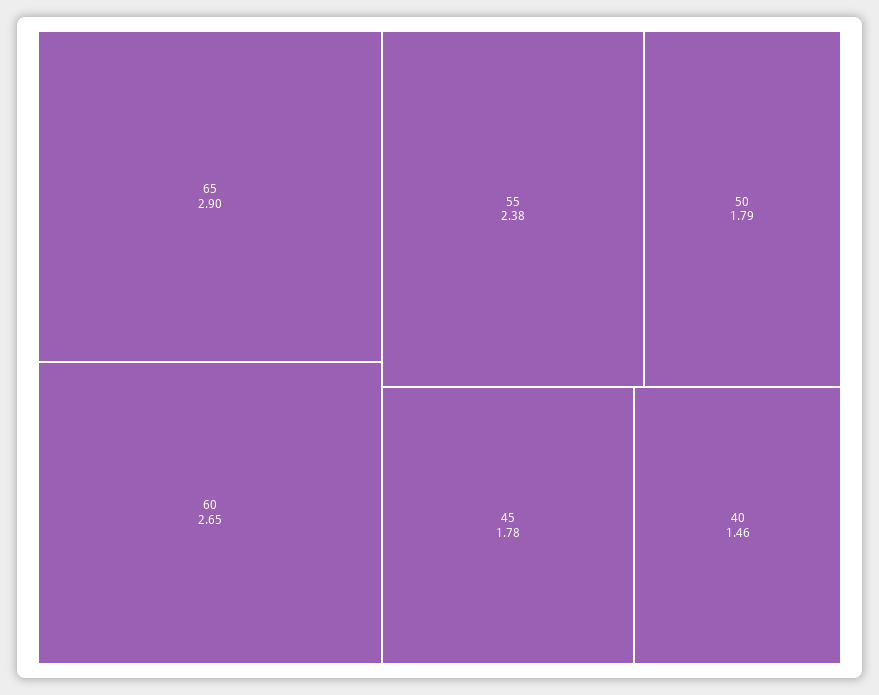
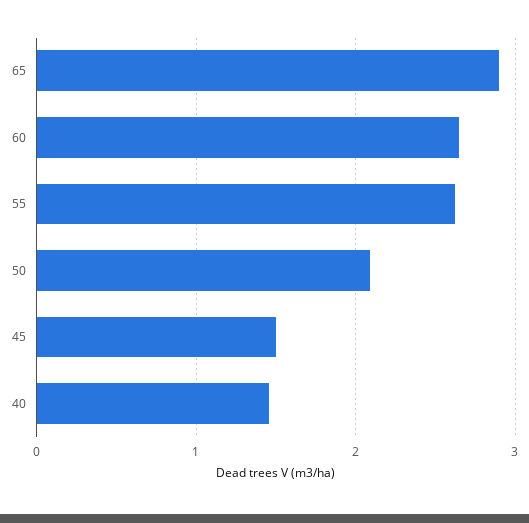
55: 2.38 -> 2.6
50: 1.79 -> 2.1
45: 1.78 -> 1.5

